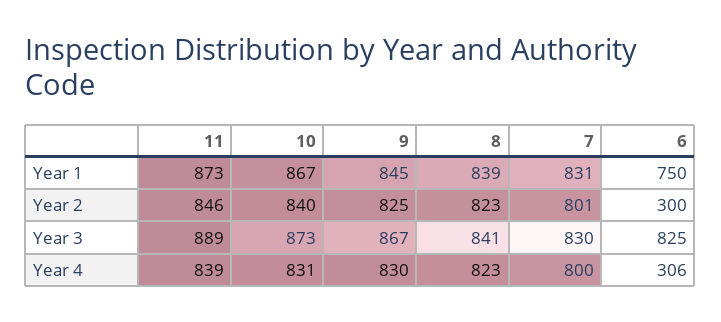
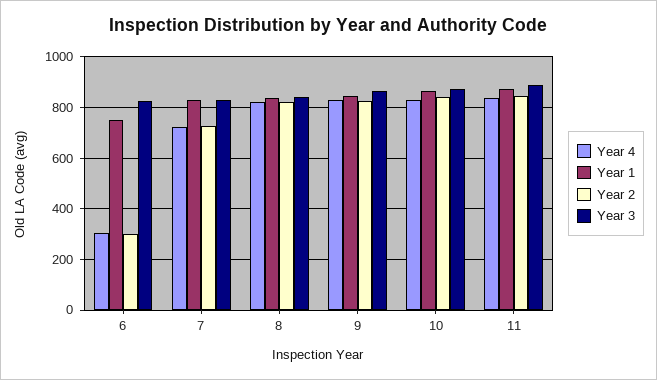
Year 2, 7: 801 -> 725
Year 4, 7: 800 -> 725

